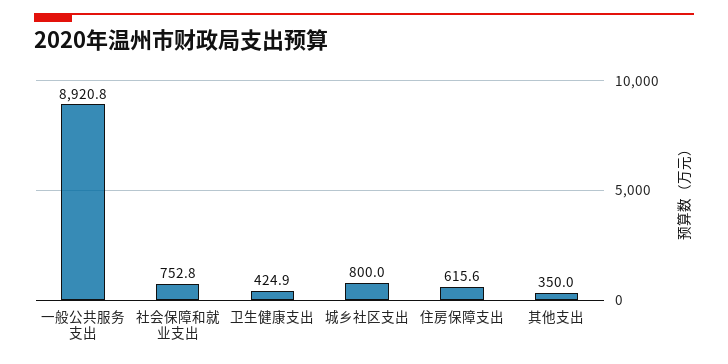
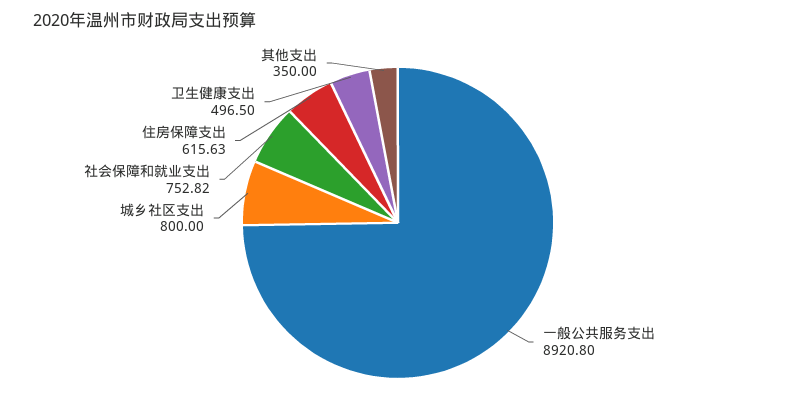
卫生健康支出: 424.9 -> 496.5

